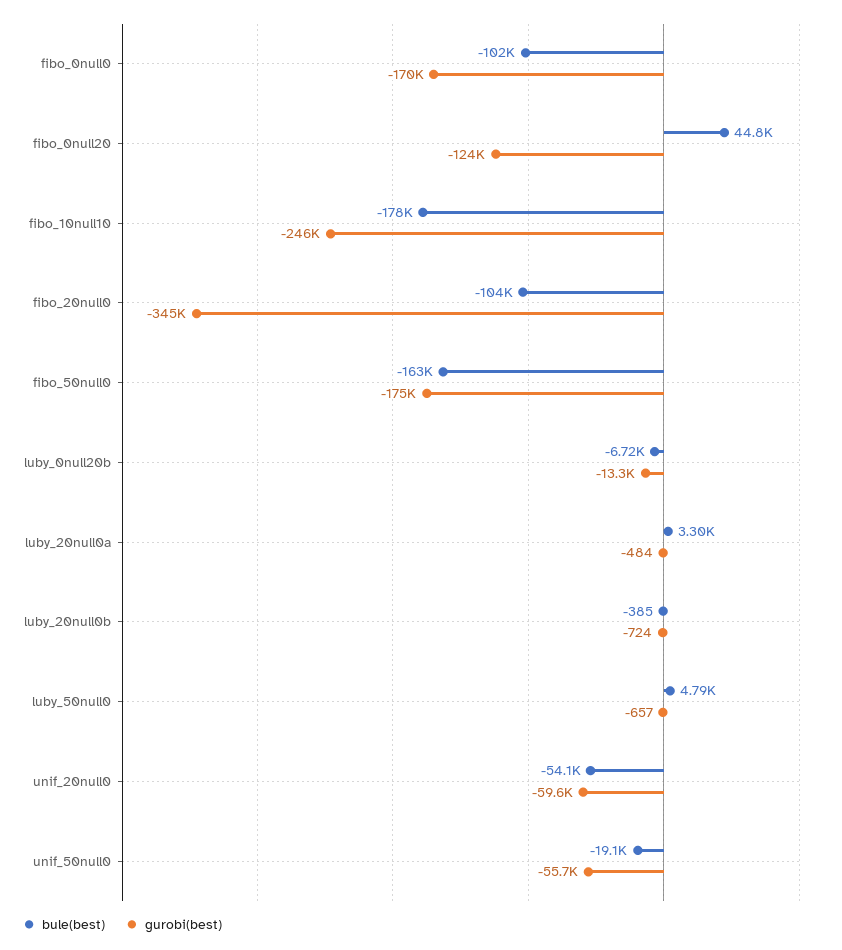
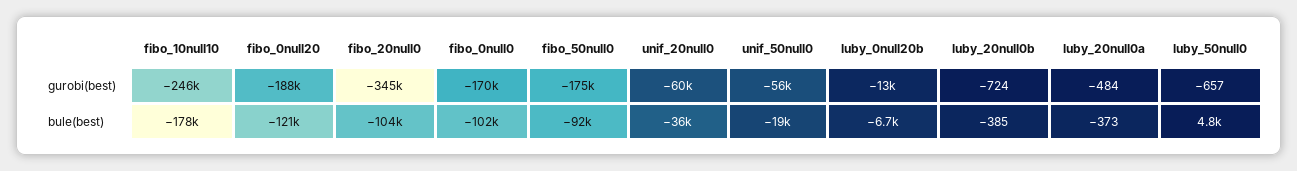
bule(best), fibo_0null20: 44800 -> -121000
gurobi(best), fibo_0null20: -124000 -> -188000
bule(best), fibo_50null0: -163000 -> -92000
bule(best), luby_20null0a: 3300 -> -373
bule(best), unif_20null0: -54100 -> -36000

